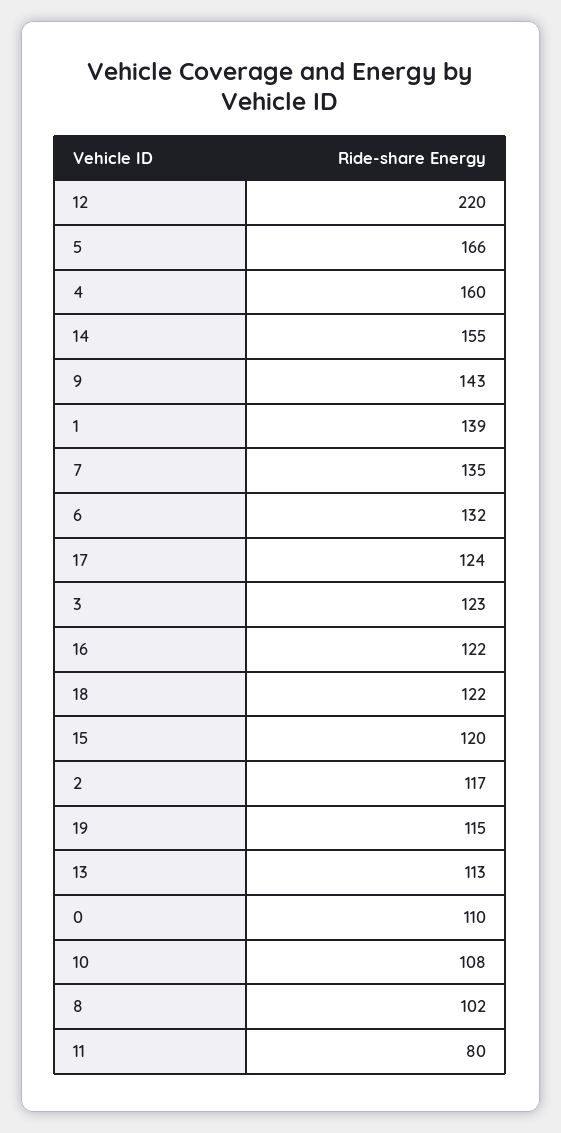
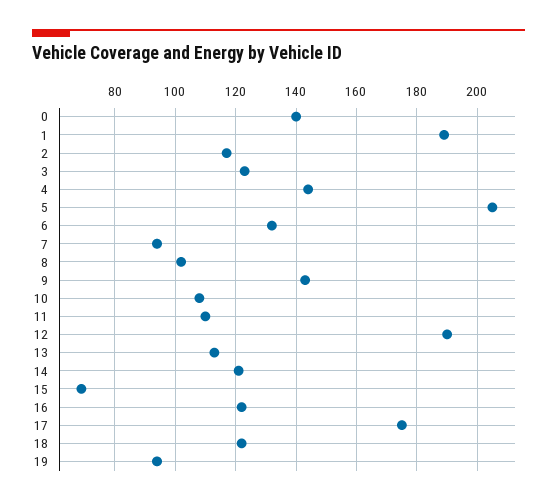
12: 220 -> 190
5: 166 -> 205
4: 160 -> 145
14: 155 -> 120
1: 139 -> 190
7: 135 -> 95
17: 124 -> 175
15: 120 -> 70
19: 115 -> 95
0: 110 -> 140
11: 80 -> 110

